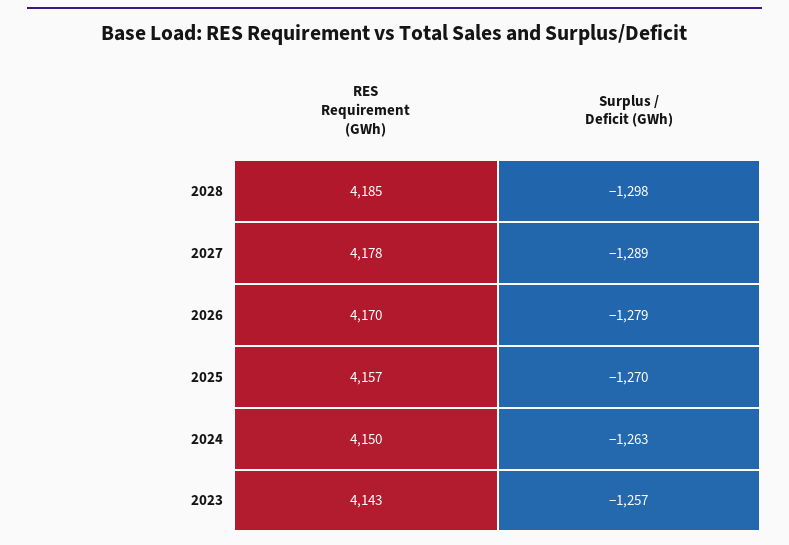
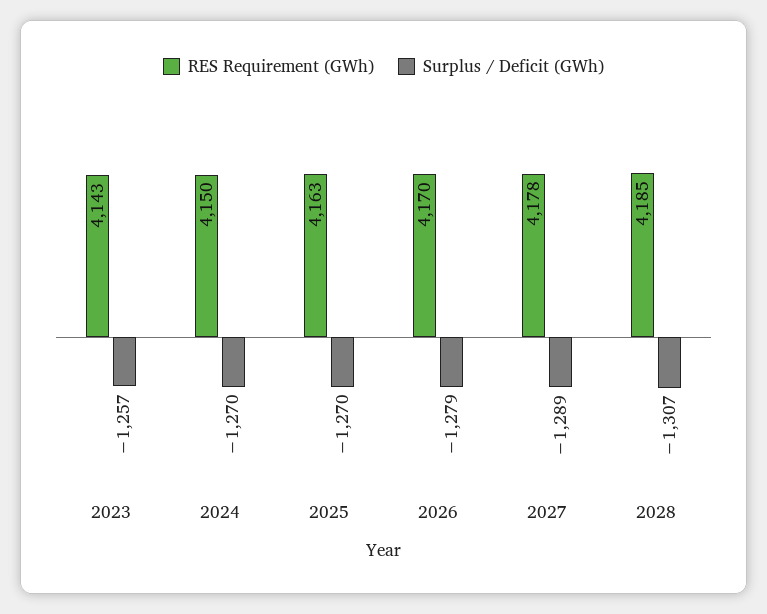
Surplus / Deficit (GWh), 2028: -1298 -> -1307
RES Requirement (GWh), 2025: 4157 -> 4163
Surplus / Deficit (GWh), 2024: -1263 -> -1270

